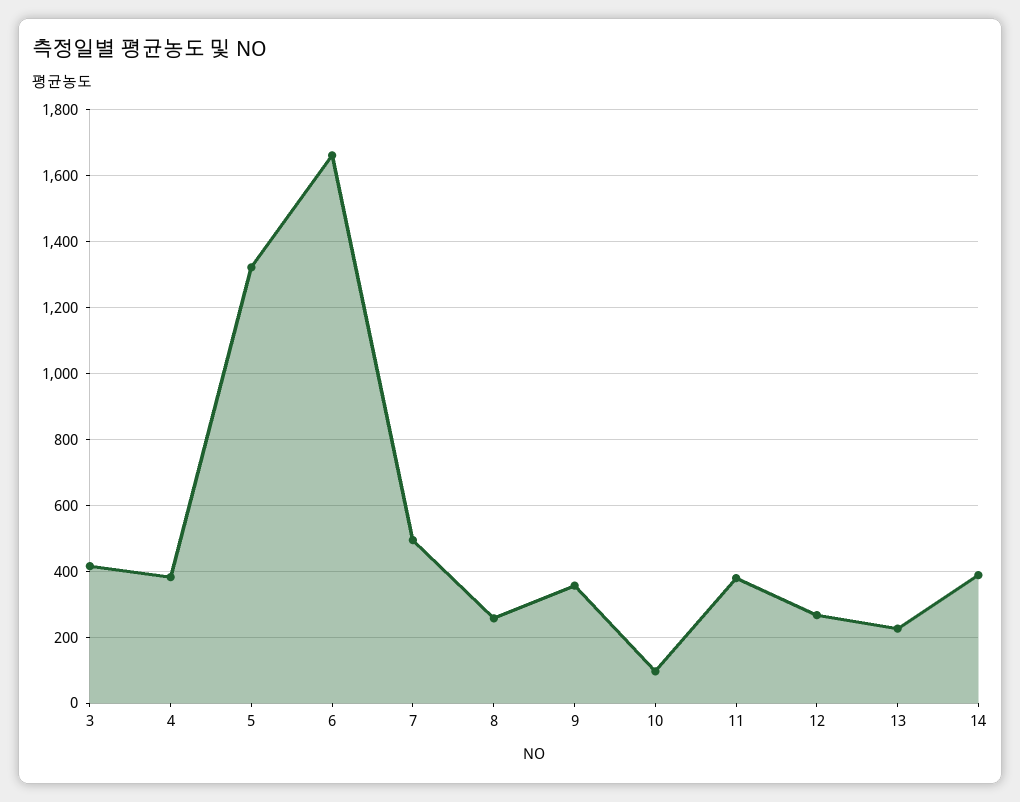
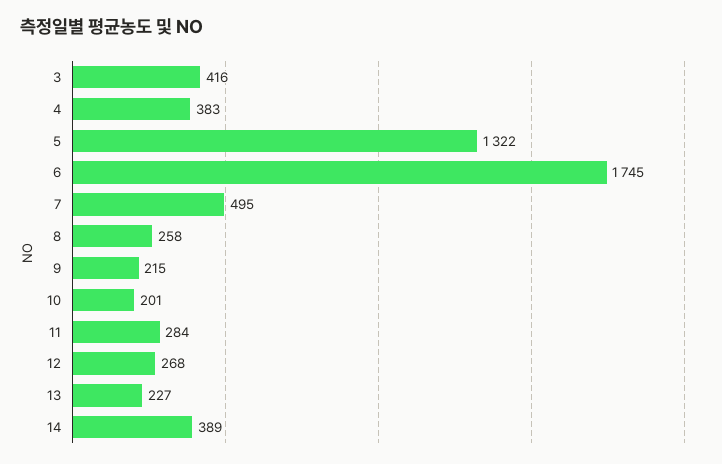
6: 1660 -> 1745
9: 360 -> 215
10: 100 -> 201
11: 380 -> 284

